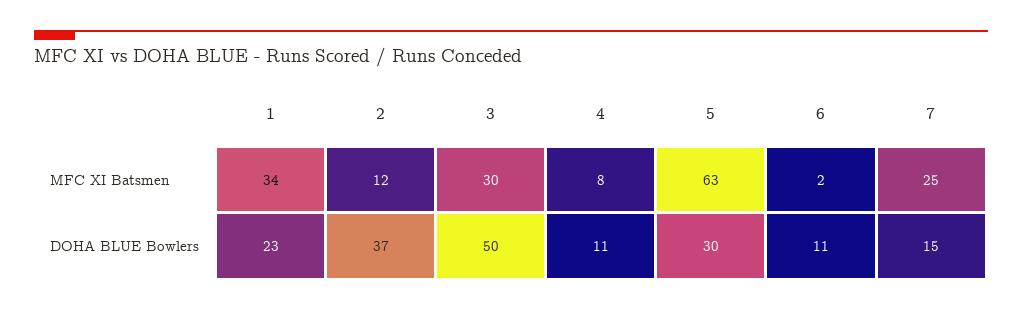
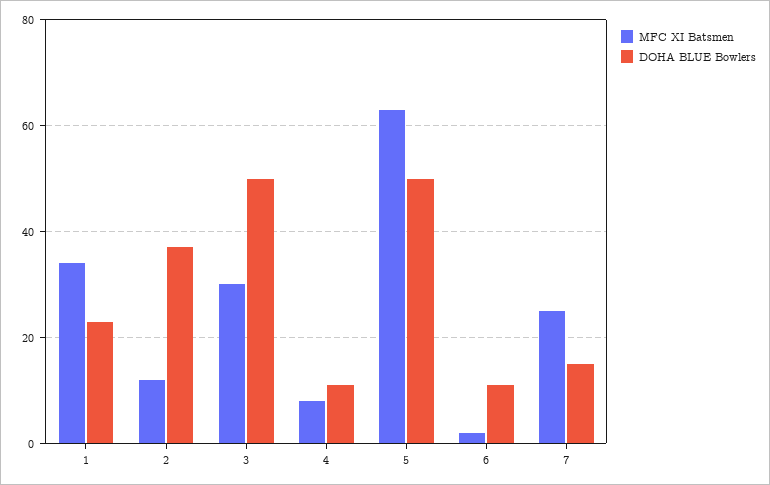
DOHA BLUE Bowlers, 5: 30 -> 50

